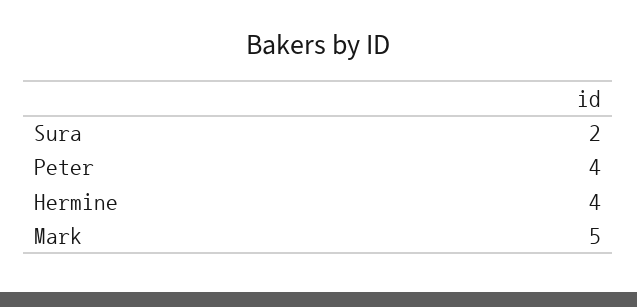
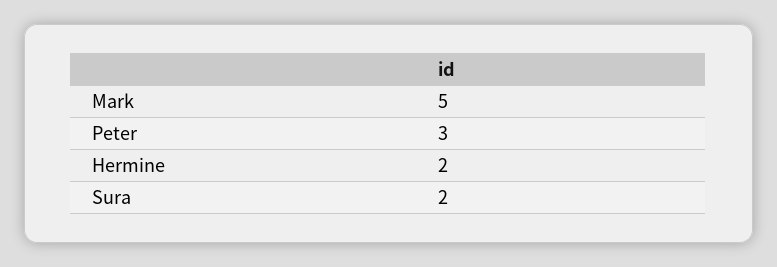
Peter: 4 -> 3
Hermine: 4 -> 2

